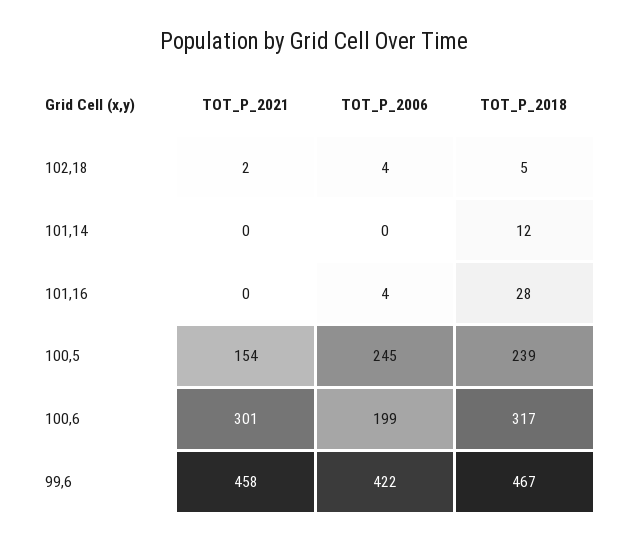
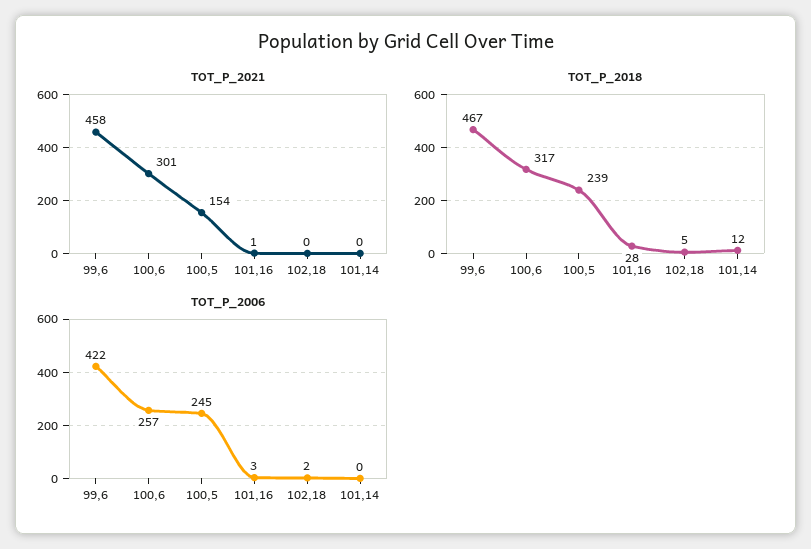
TOT_P_2021, 102,18: 2 -> 0
TOT_P_2006, 102,18: 4 -> 2
TOT_P_2021, 101,16: 0 -> 1
TOT_P_2006, 101,16: 4 -> 3
TOT_P_2006, 100,6: 199 -> 257

